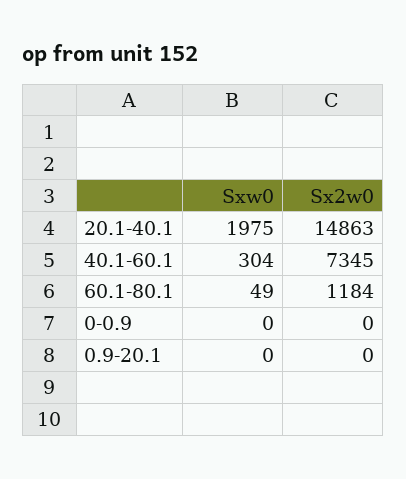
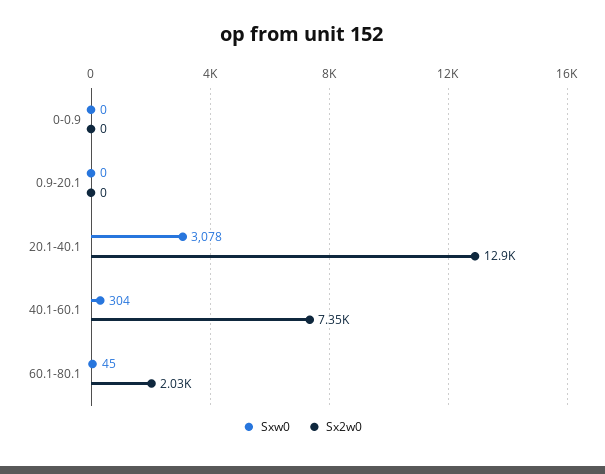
Sxw0, 20.1-40.1: 1975 -> 3078
Sx2w0, 20.1-40.1: 14863 -> 12900
Sxw0, 60.1-80.1: 49 -> 45
Sx2w0, 60.1-80.1: 1184 -> 2030

